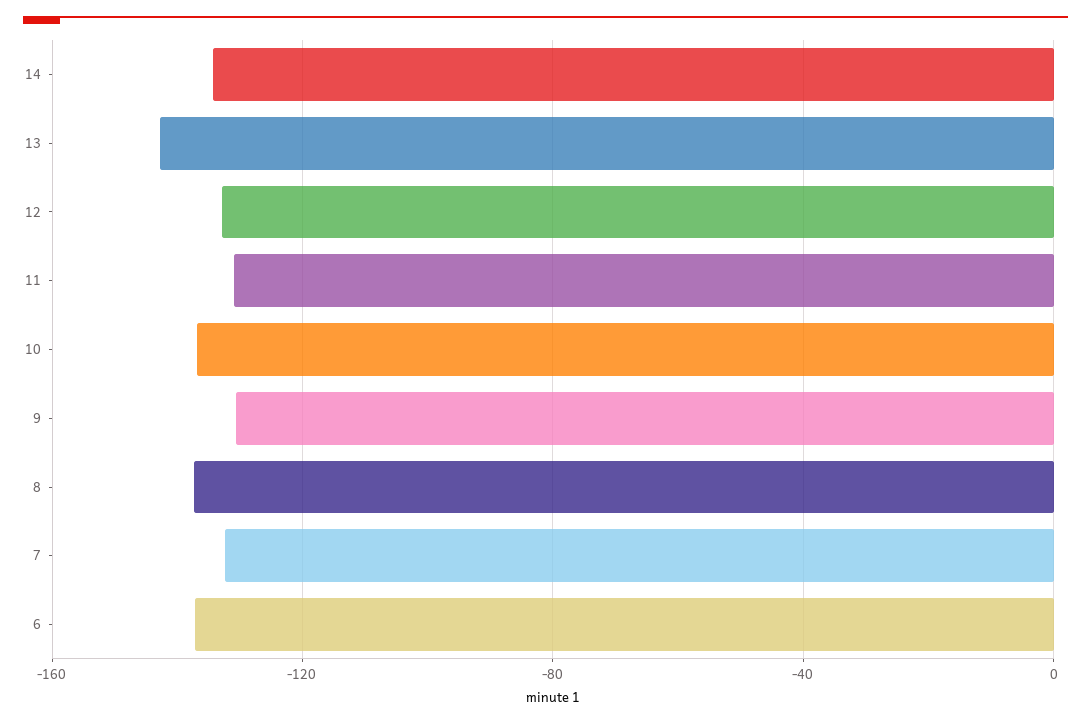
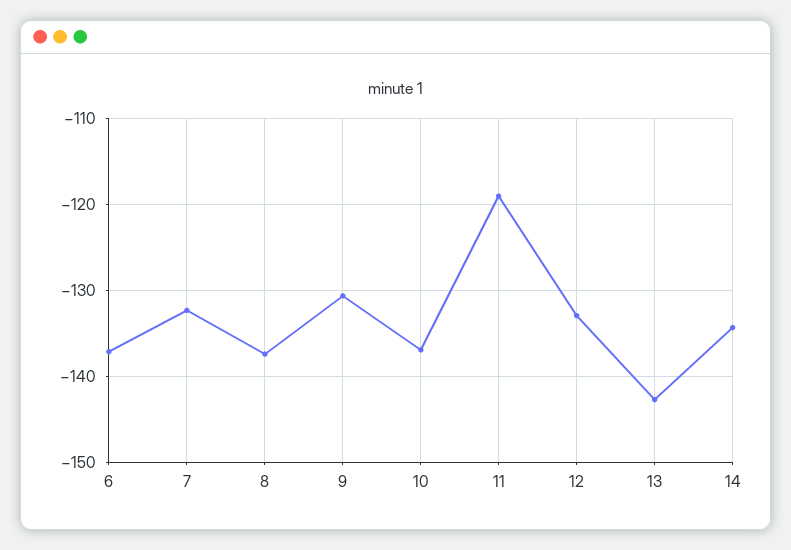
11: -130 -> -119

